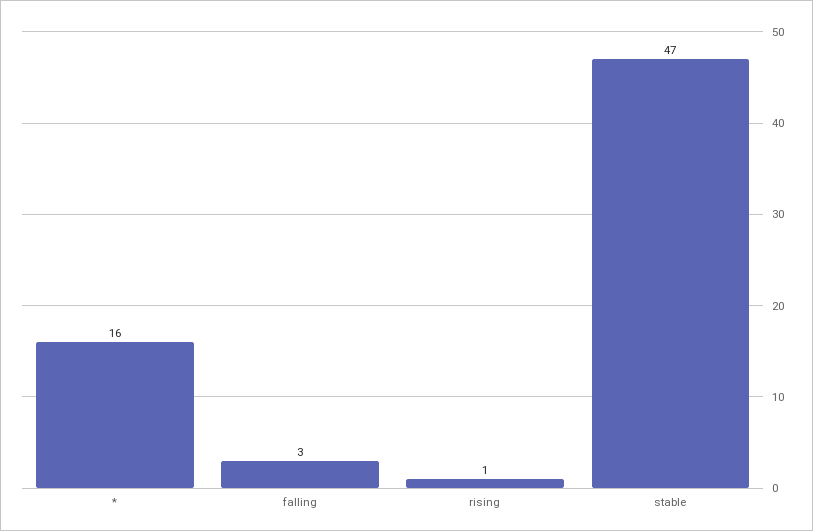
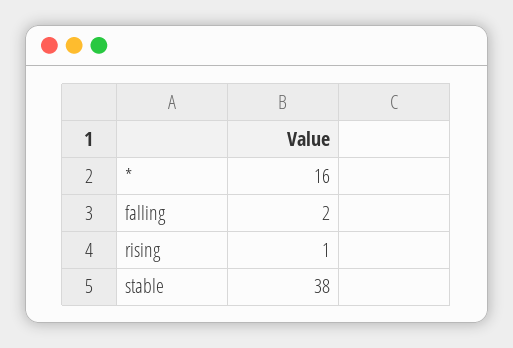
falling: 3 -> 2
stable: 47 -> 38

